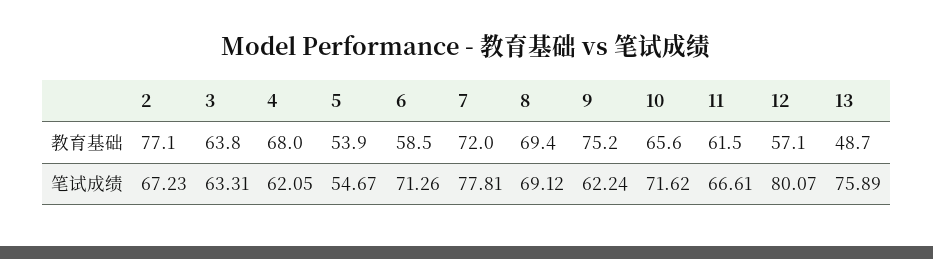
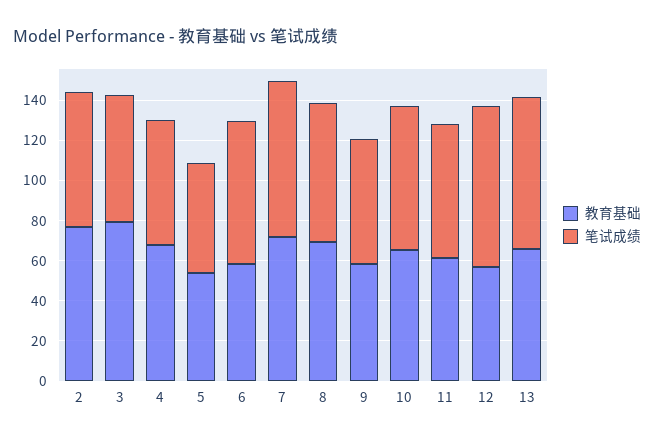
教育基础, 3: 63.8 -> 80
教育基础, 9: 75.2 -> 60
教育基础, 13: 48.7 -> 65

